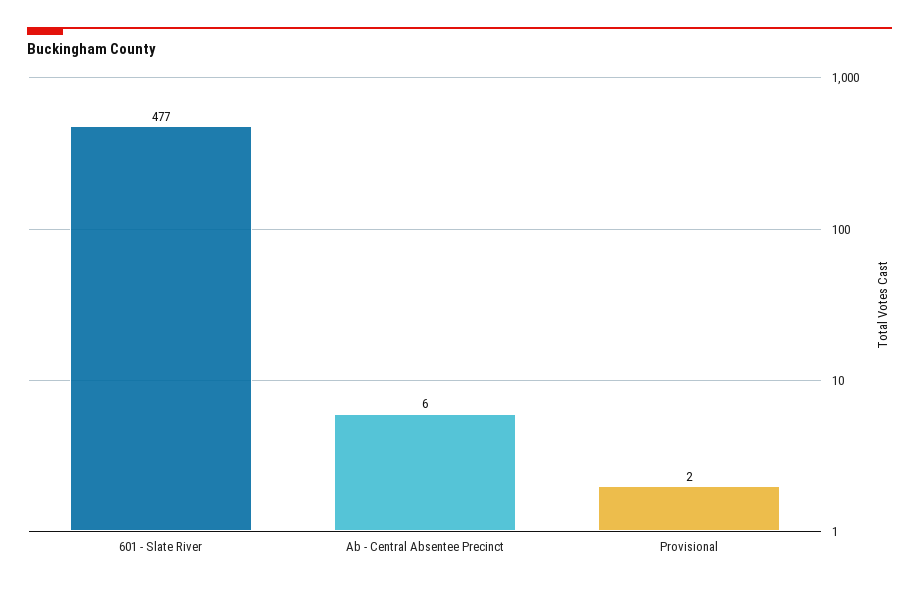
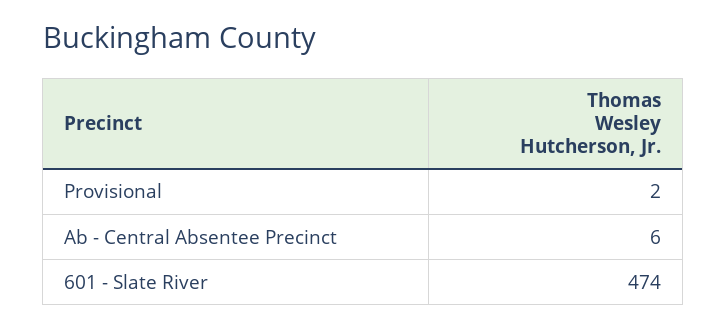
601 - Slate River: 477 -> 474

